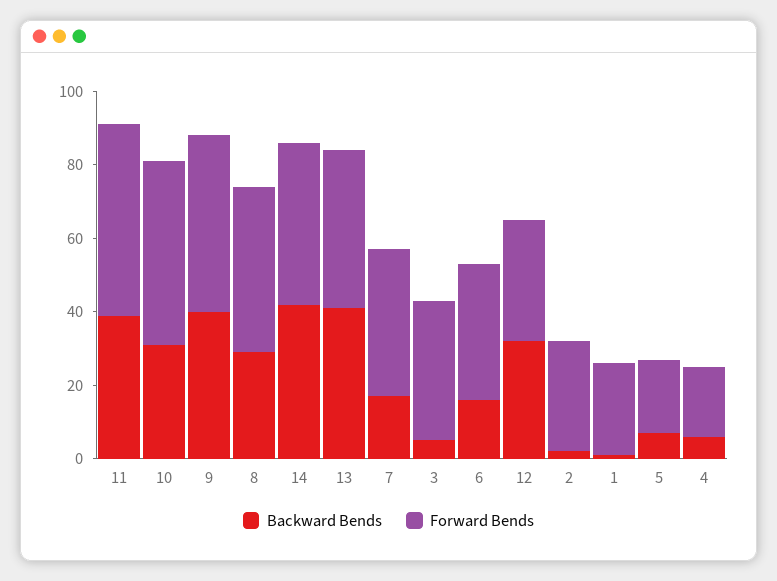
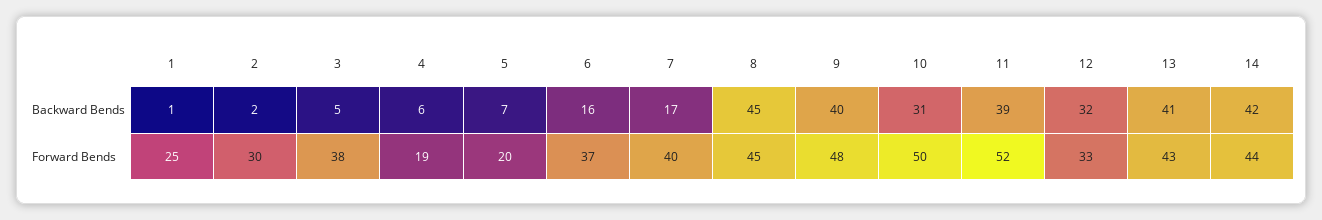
Backward Bends, 8: 30 -> 45

